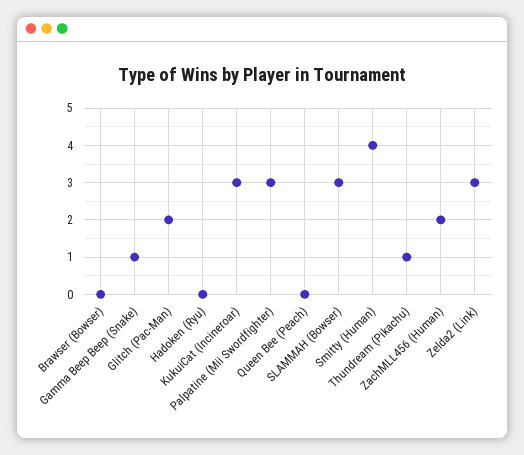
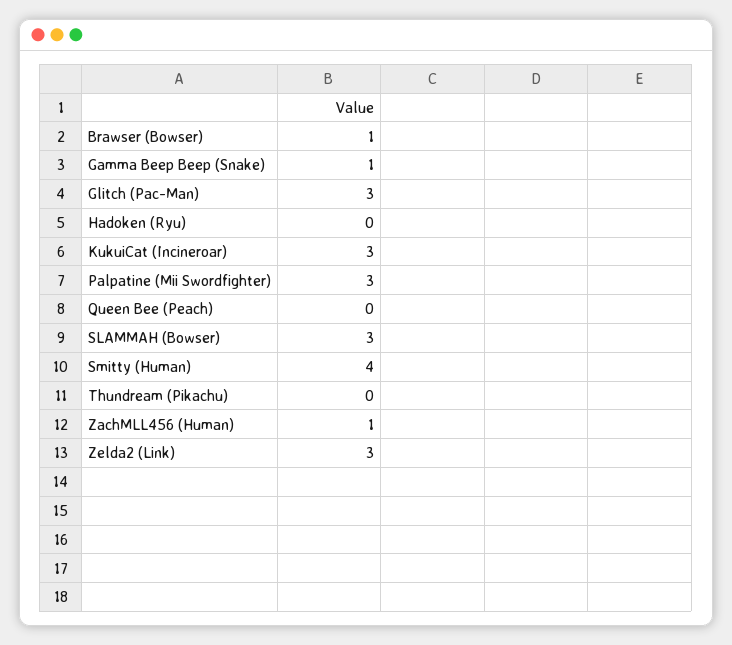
Brawser (Bowser): 0 -> 1
Glitch (Pac-Man): 2 -> 3
Thundream (Pikachu): 1 -> 0
ZachMLL456 (Human): 2 -> 1

